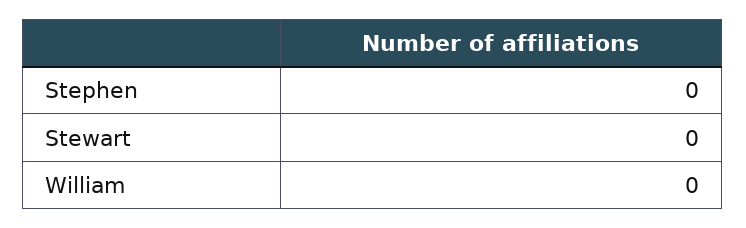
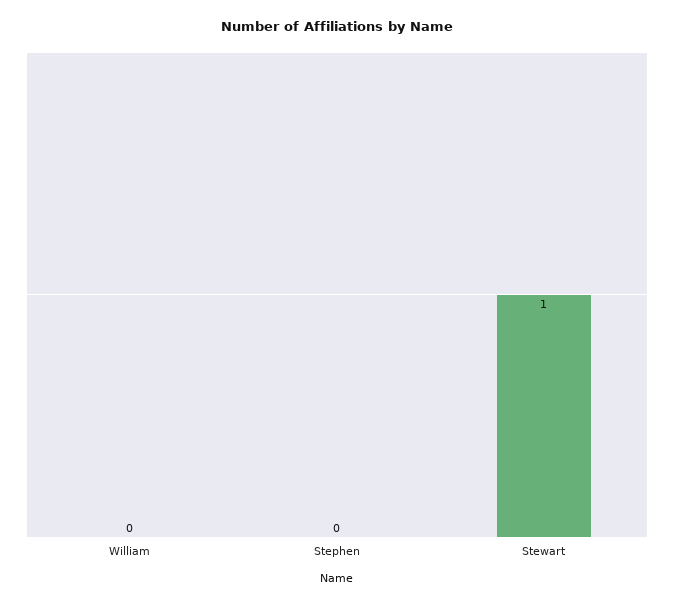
Stewart: 0 -> 1

